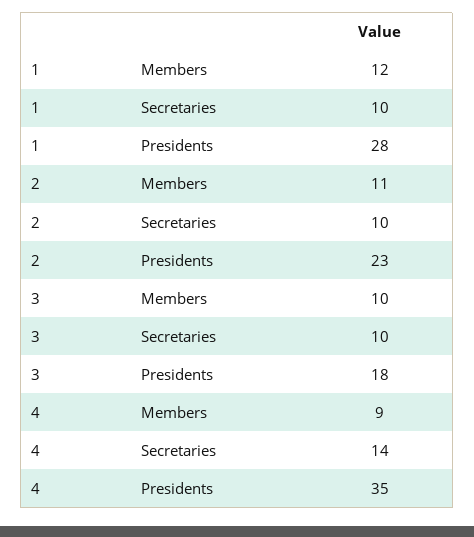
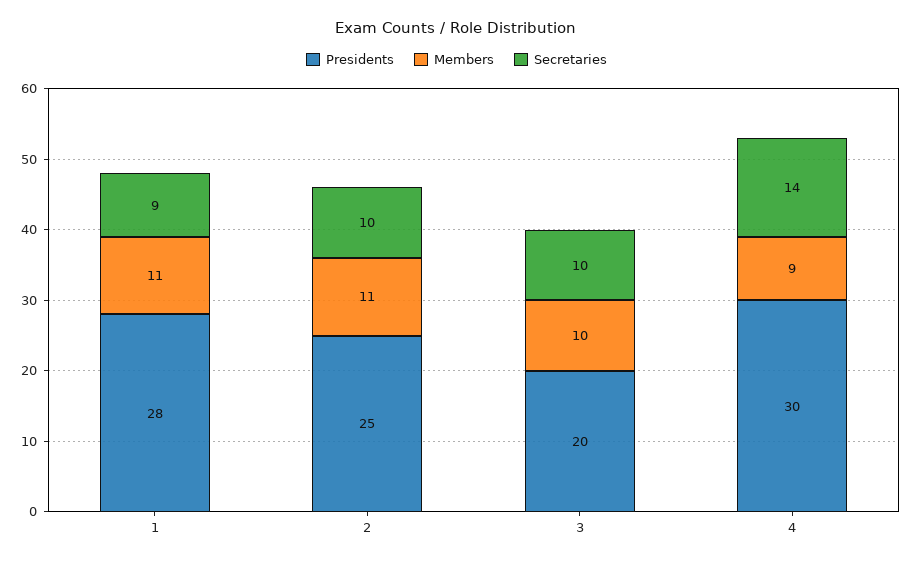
Members, 1: 12 -> 11
Secretaries, 1: 10 -> 9
Presidents, 2: 23 -> 25
Presidents, 3: 18 -> 20
Presidents, 4: 35 -> 30

